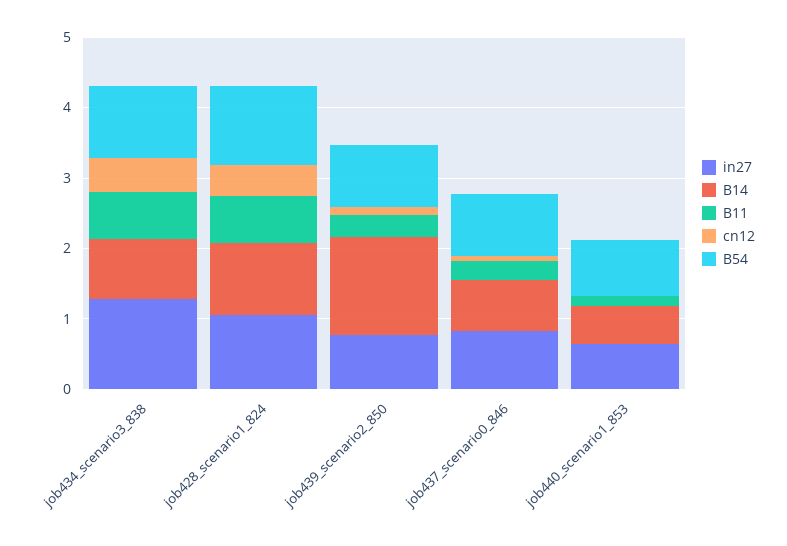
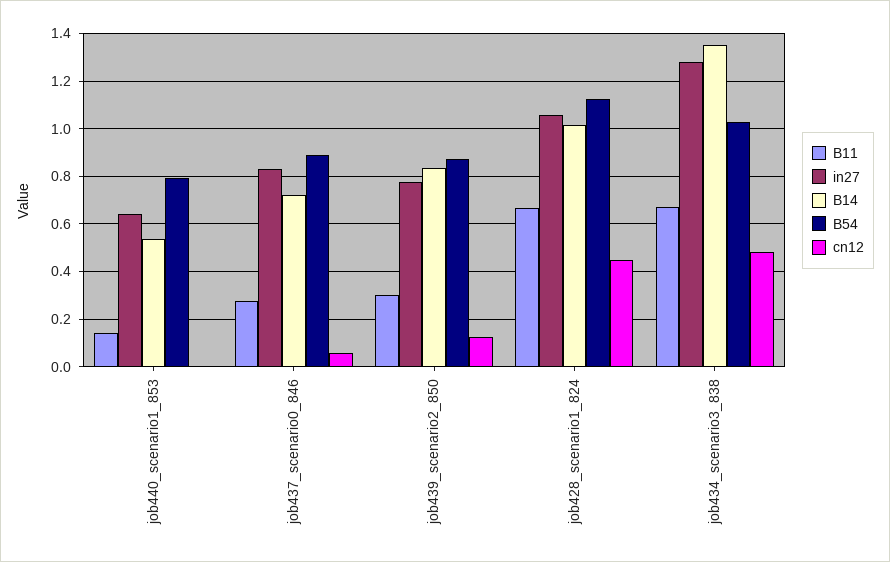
B14, job434_scenario3_838: 0.8 -> 1.35
B14, job439_scenario2_850: 1.4 -> 0.85

